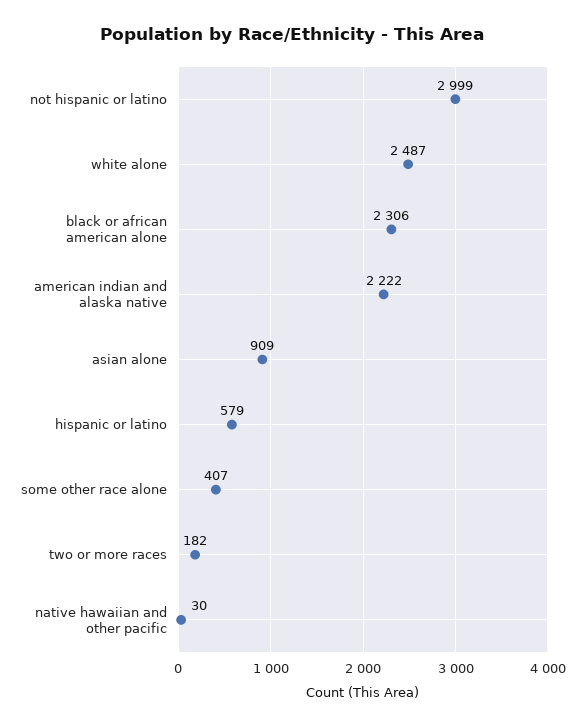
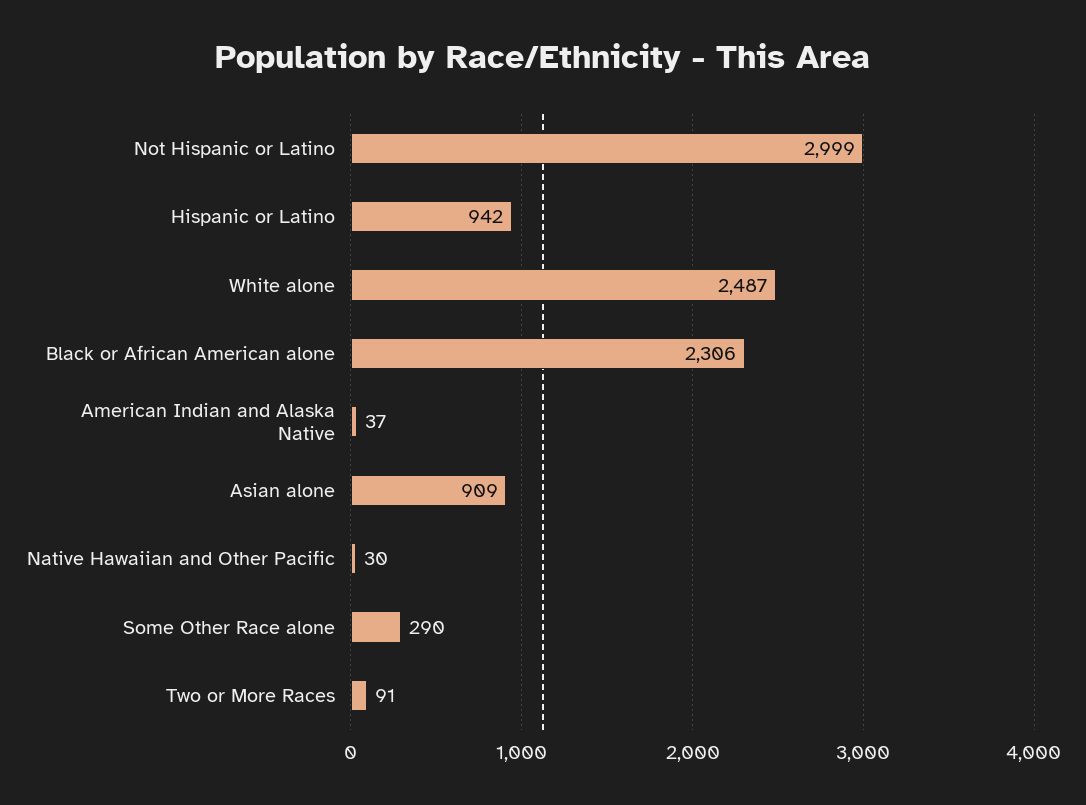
american indian and alaska native: 2222 -> 37
hispanic or latino: 579 -> 942
some other race alone: 407 -> 290
two or more races: 182 -> 91

